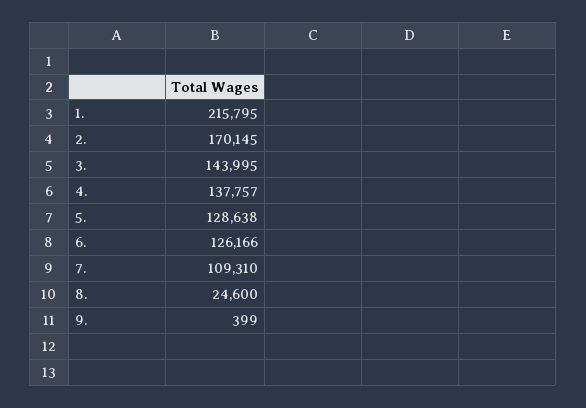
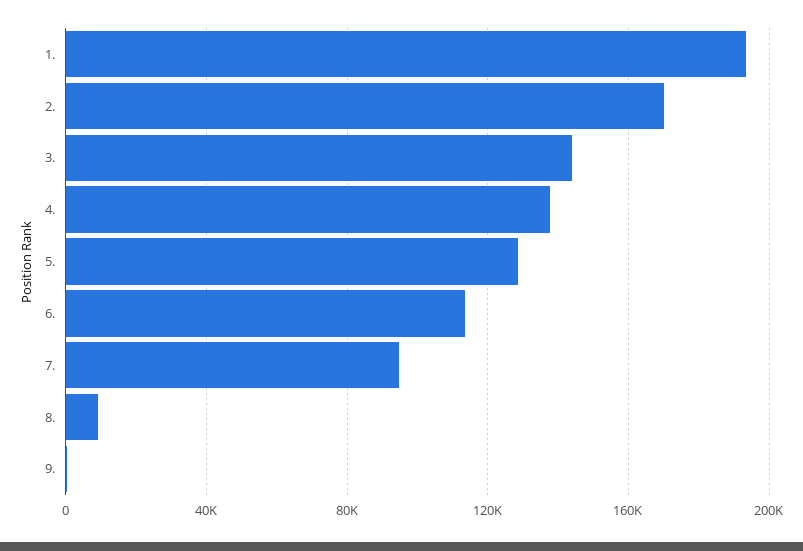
1.: 215795 -> 195000
6.: 126166 -> 115000
7.: 109310 -> 95000
8.: 24600 -> 10000

